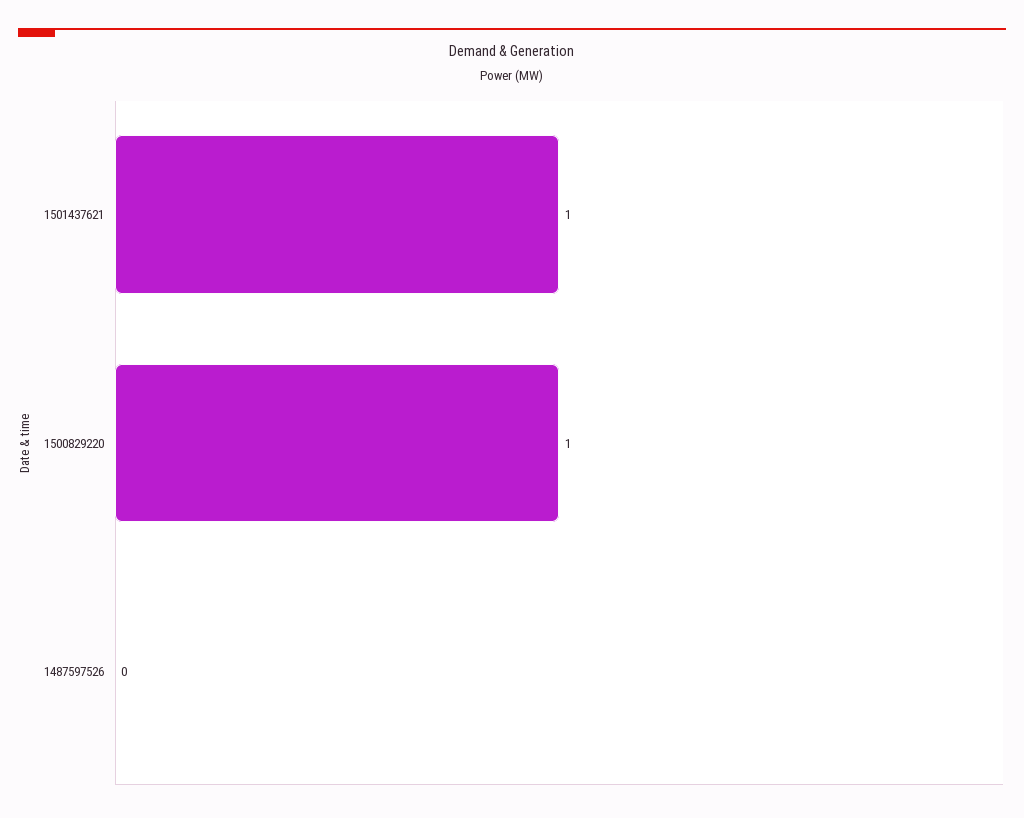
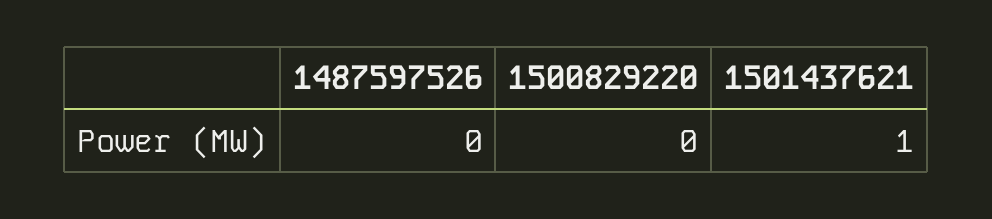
1500829220: 1 -> 0

